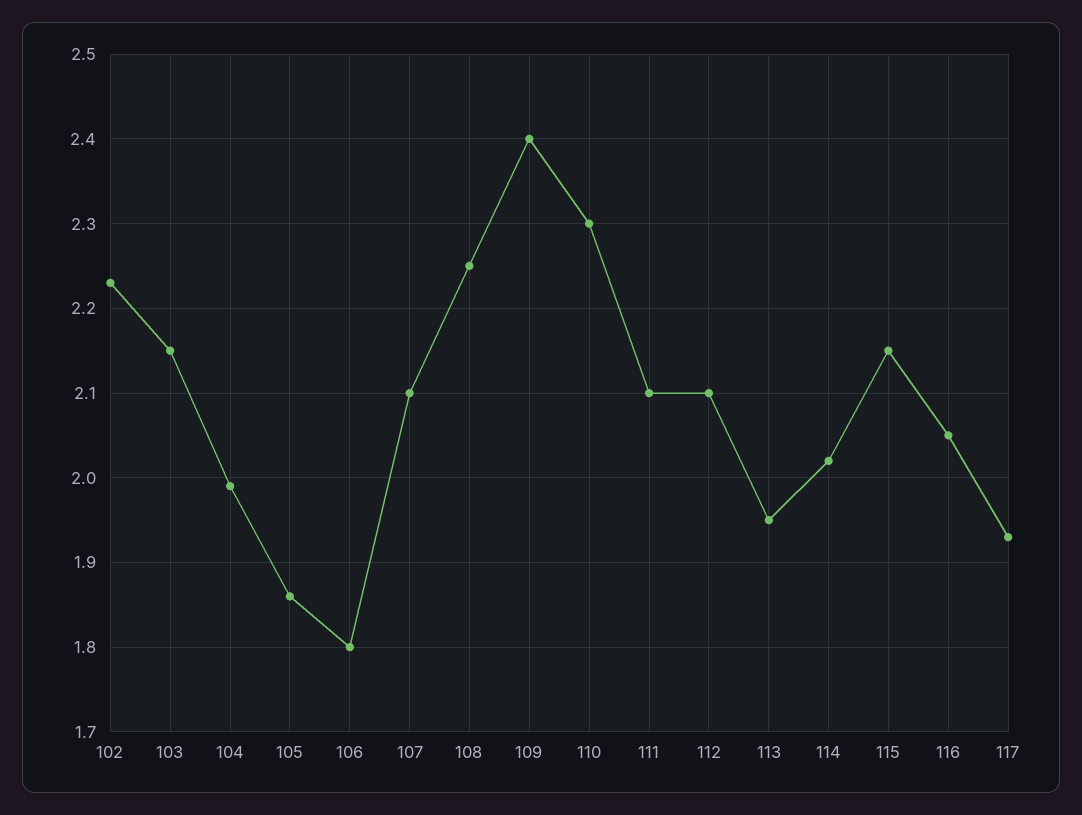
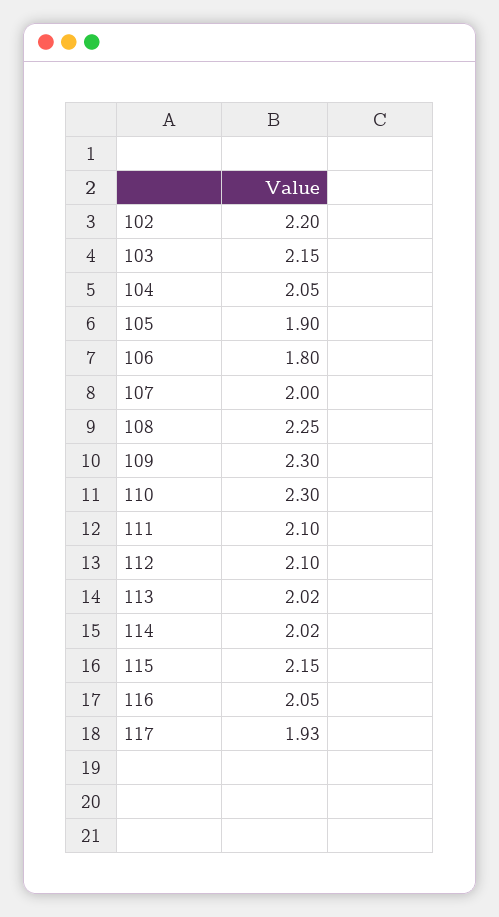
102: 2.23 -> 2.2
104: 1.99 -> 2.05
105: 1.86 -> 1.9
107: 2.1 -> 2
109: 2.4 -> 2.3
113: 1.95 -> 2.02

